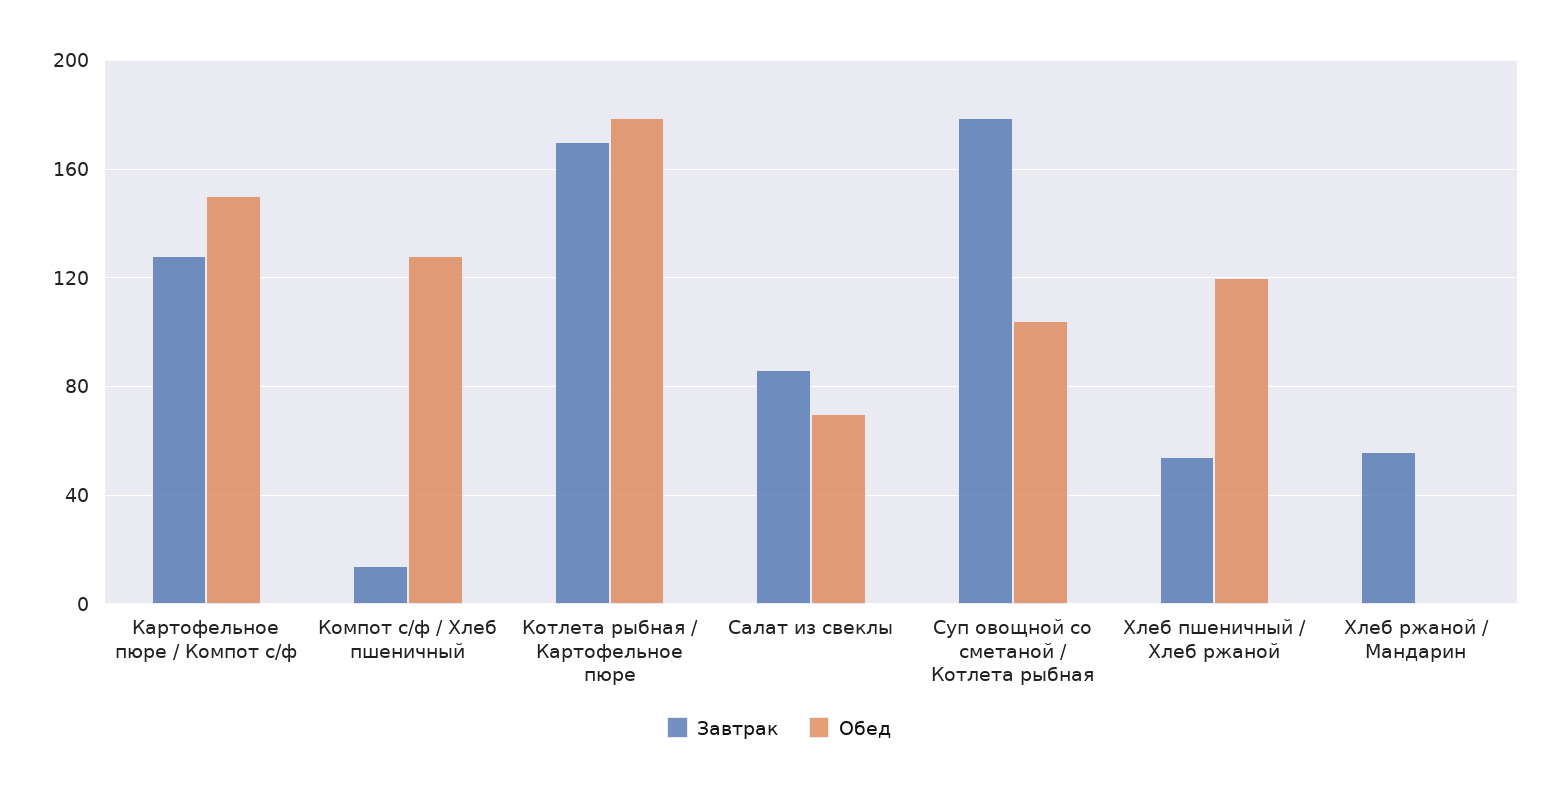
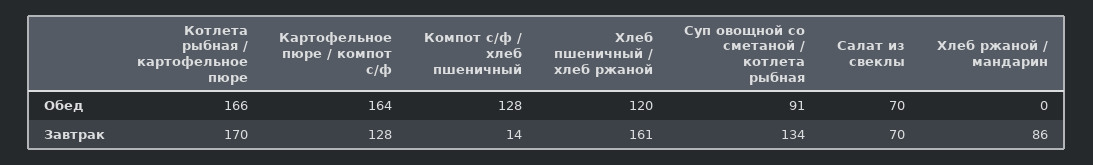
Обед, Картофельное пюре / Компот с/ф: 150 -> 164
Обед, Котлета рыбная / Картофельное пюре: 180 -> 166
Завтрак, Салат из свеклы: 85 -> 70
Завтрак, Суп овощной со сметаной / Котлета рыбная: 180 -> 134
Обед, Суп овощной со сметаной / Котлета рыбная: 105 -> 91
Завтрак, Хлеб пшеничный / Хлеб ржаной: 55 -> 161
Завтрак, Хлеб ржаной / Мандарин: 55 -> 86

